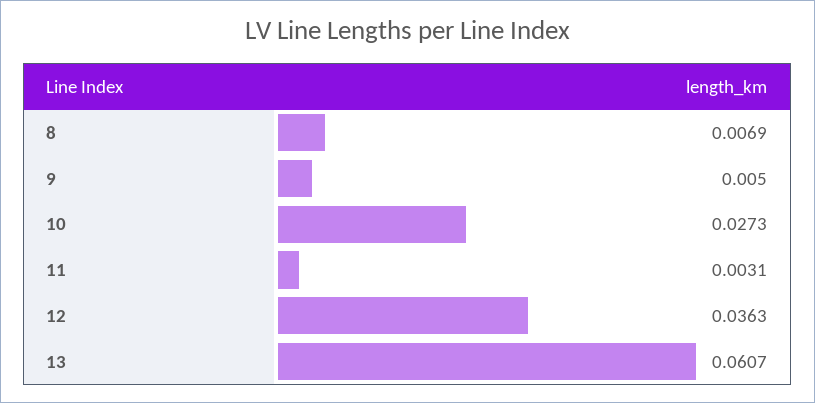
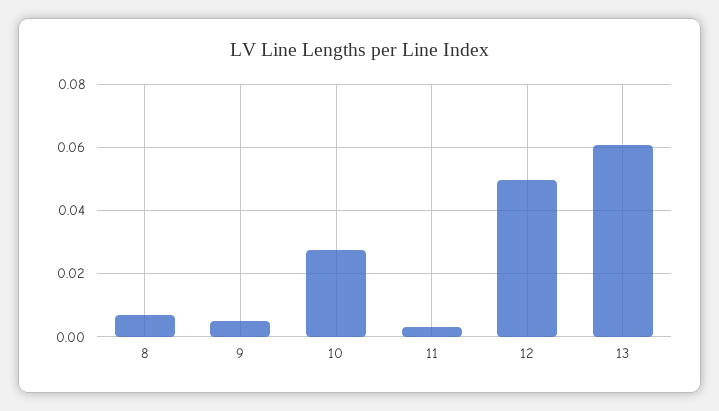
12: 0.0363 -> 0.05

